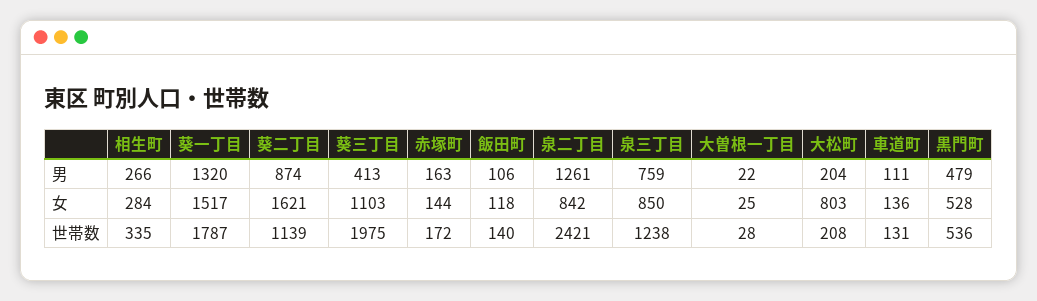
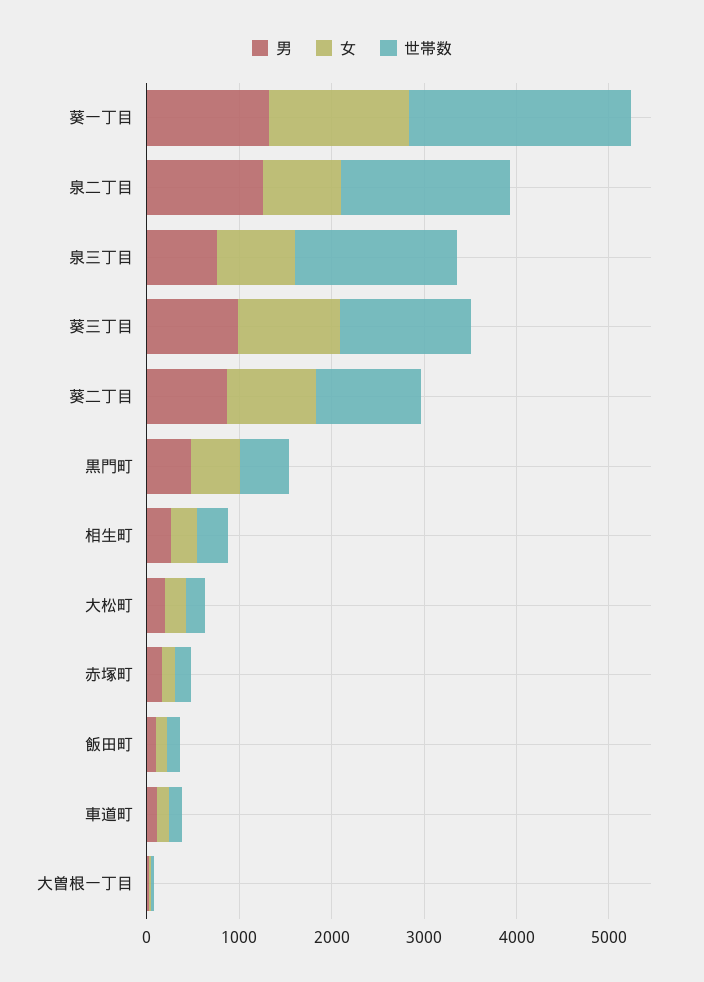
男, 葵三丁目: 413 -> 1000
女, 葵二丁目: 1621 -> 1000
女, 大松町: 803 -> 200
世帯数, 葵一丁目: 1787 -> 2400
世帯数, 葵三丁目: 1975 -> 1400
世帯数, 泉二丁目: 2421 -> 1800
世帯数, 泉三丁目: 1238 -> 1800

